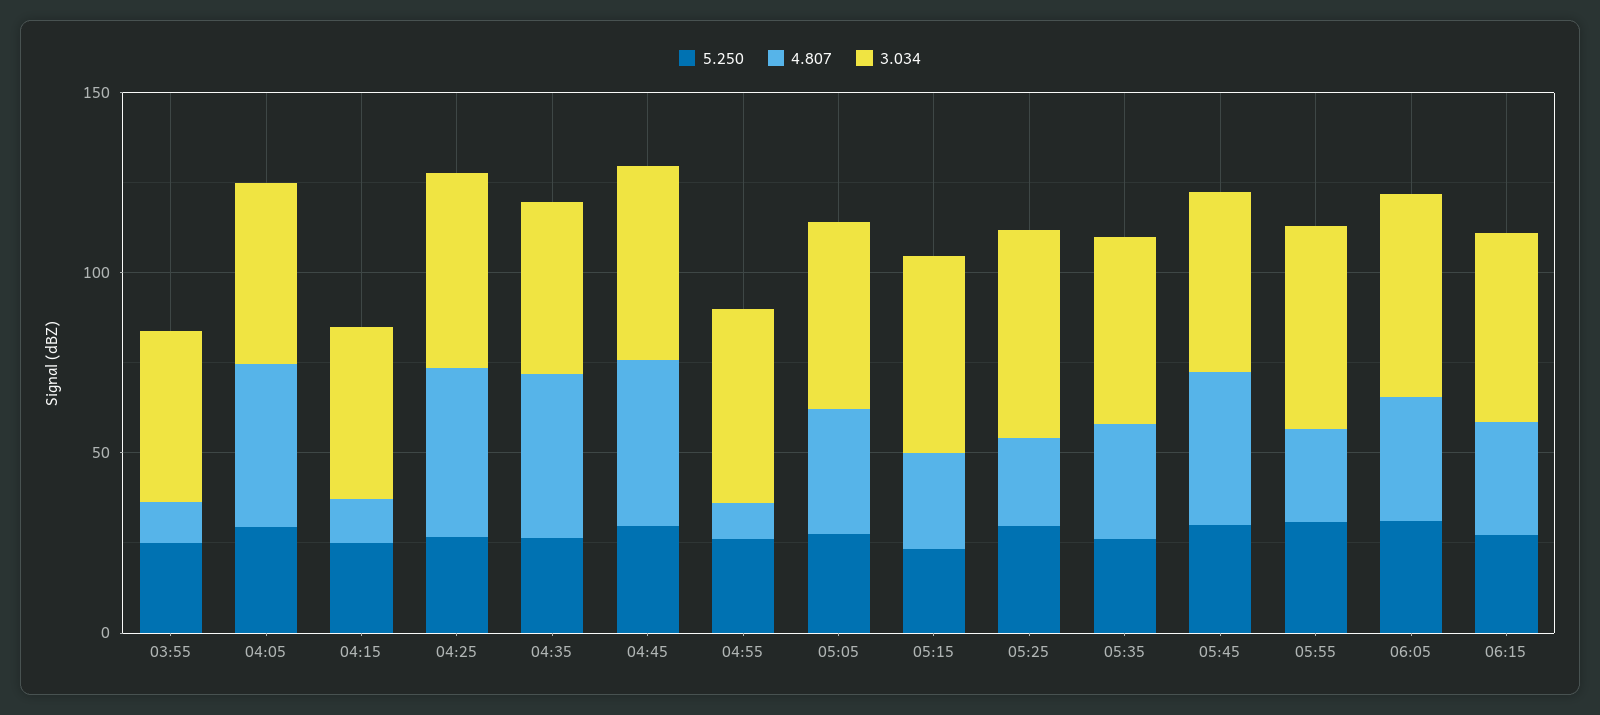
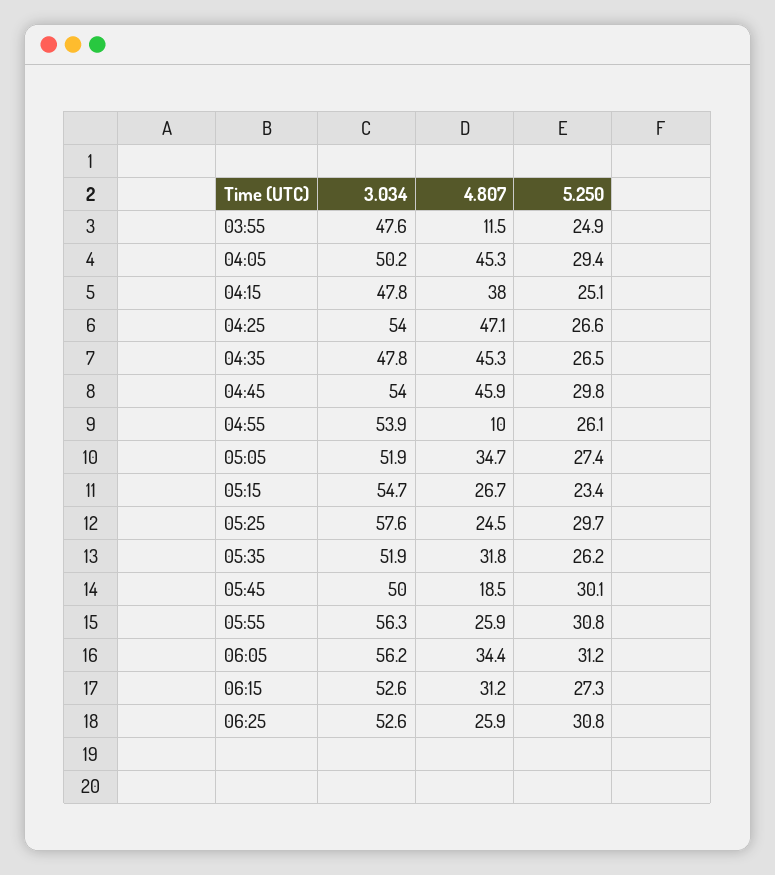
4.807, 04:15: 10 -> 38
4.807, 05:45: 40 -> 18.5
3.034, 06:25: none -> 52.6
4.807, 06:25: none -> 25.9
5.250, 06:25: none -> 30.8

